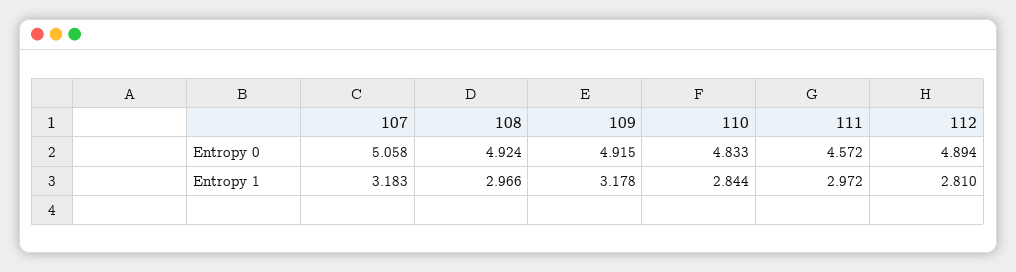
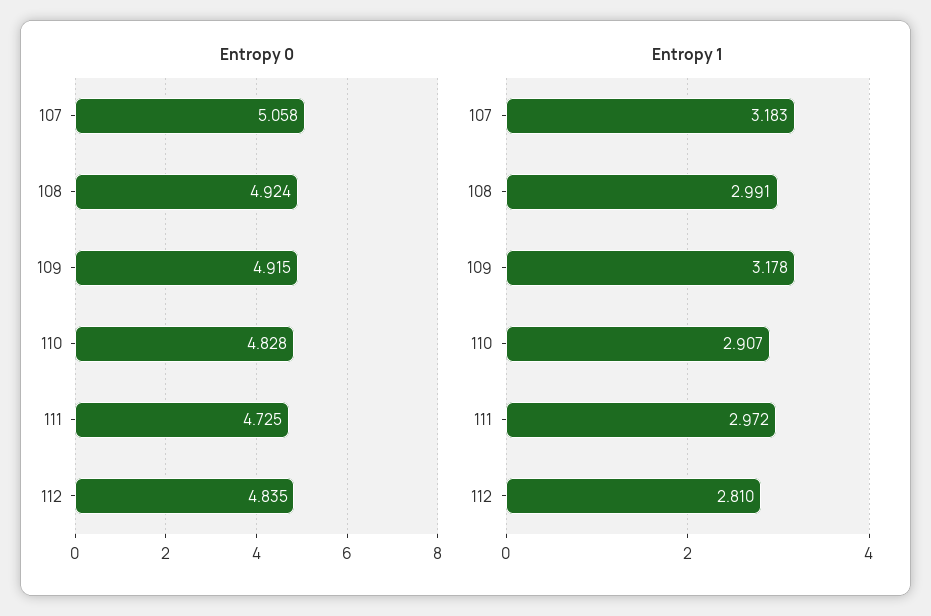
Entropy 0, 110: 4.833 -> 4.828
Entropy 0, 111: 4.572 -> 4.725
Entropy 0, 112: 4.894 -> 4.835
Entropy 1, 108: 2.966 -> 2.991
Entropy 1, 110: 2.844 -> 2.907

